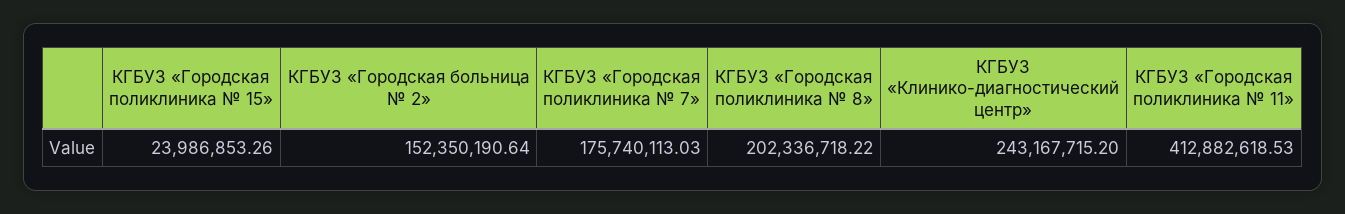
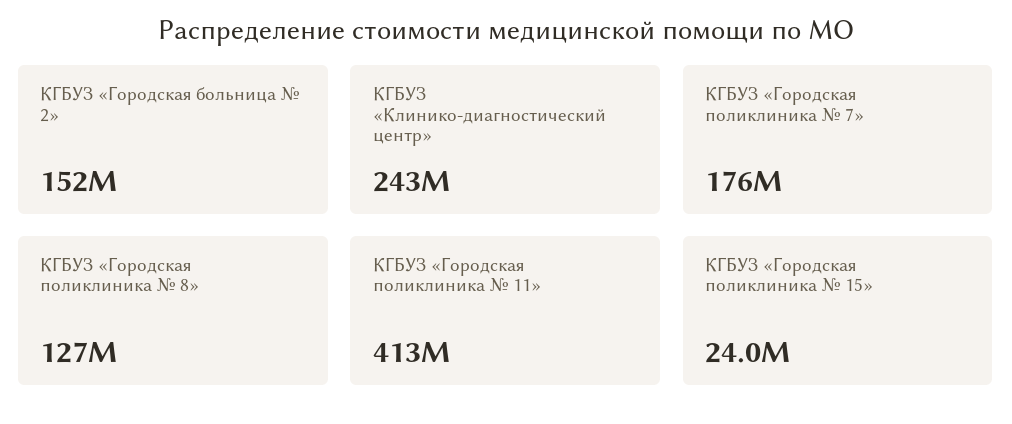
КГБУЗ «Городская поликлиника № 8»: 202336718.22 -> 127000000

